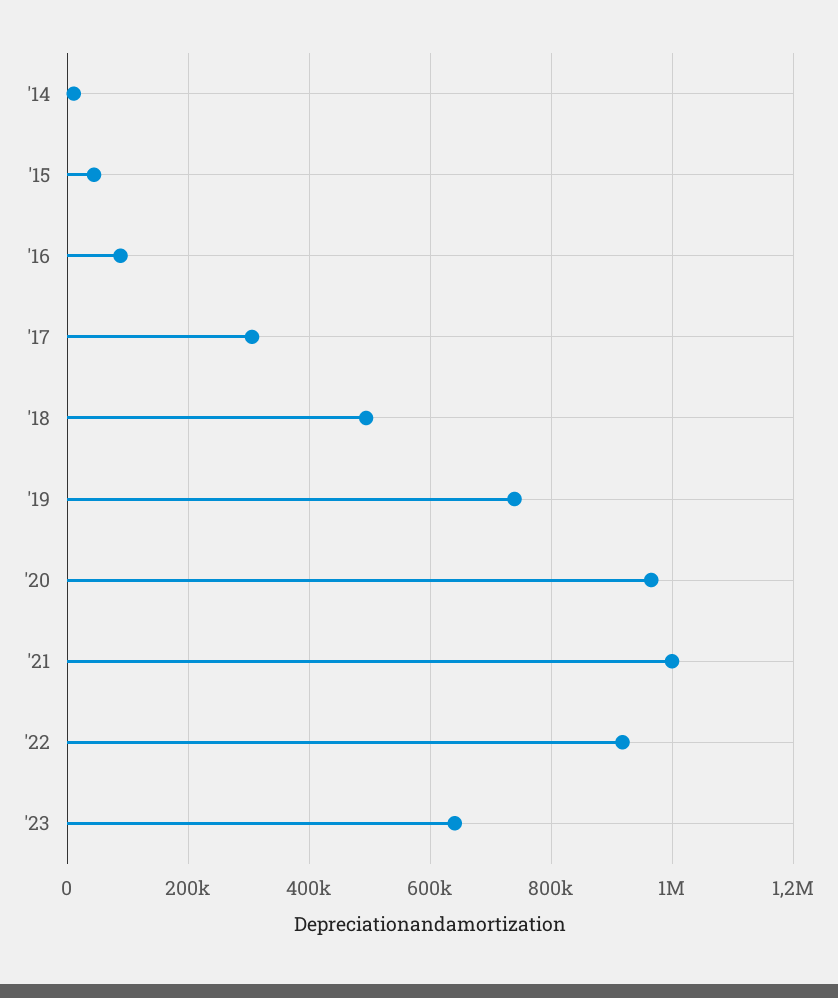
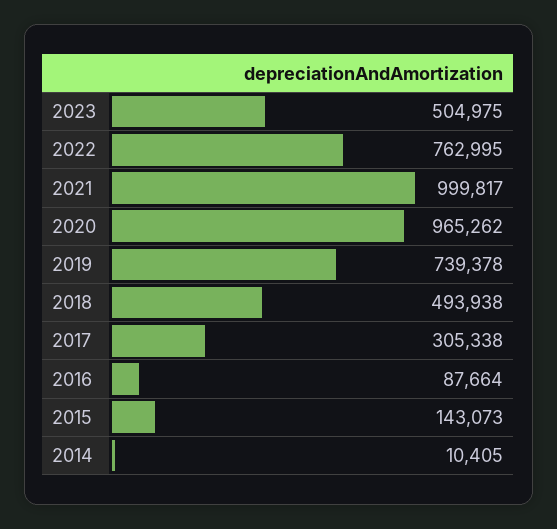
'15: 40000 -> 143073
'22: 920000 -> 762995
'23: 640000 -> 504975

